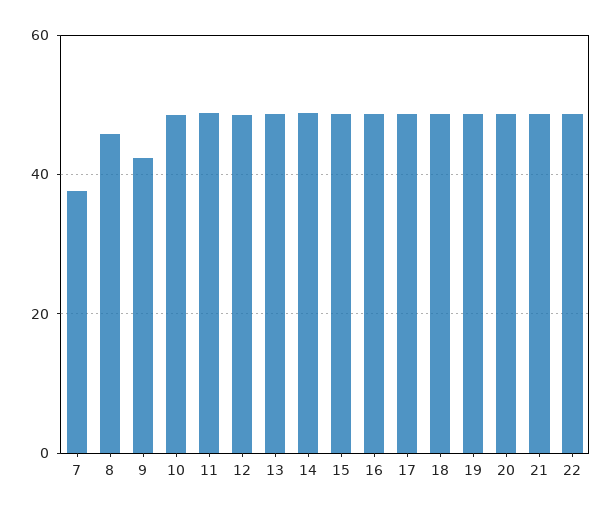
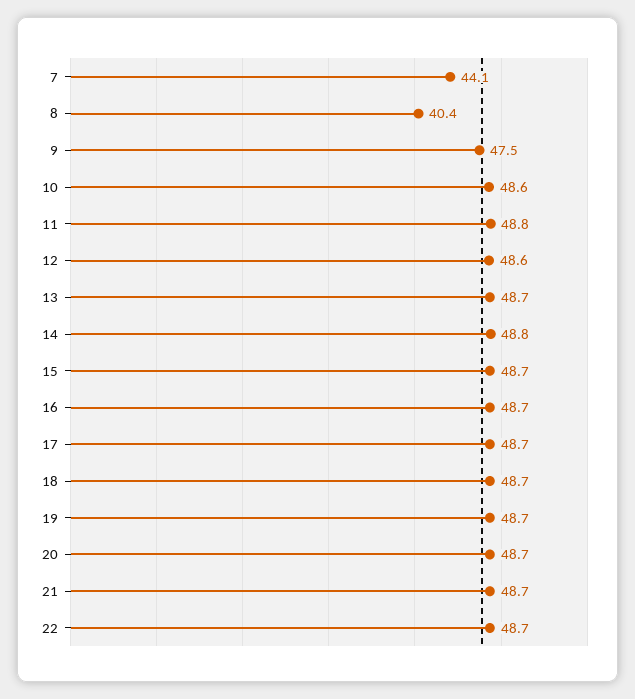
7: 38 -> 44.1
8: 46 -> 40.4
9: 42 -> 47.5

